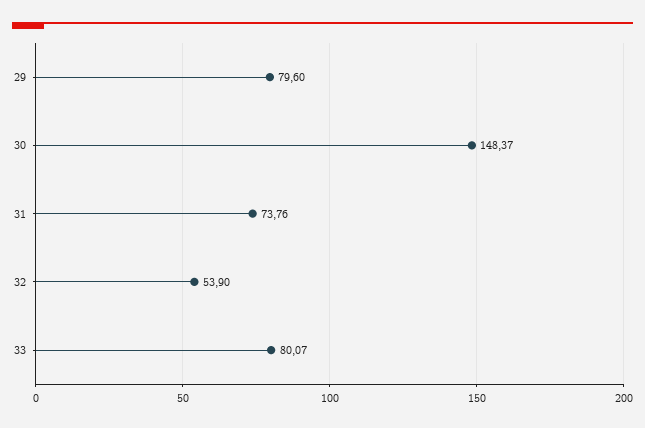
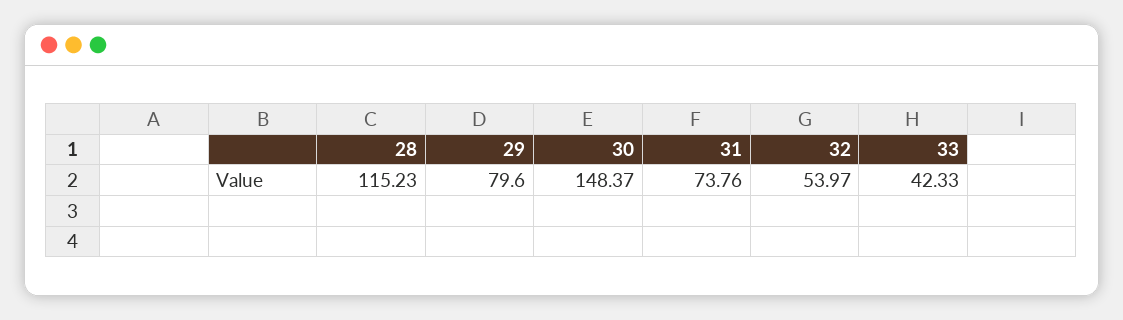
32: 53.9 -> 53.97
33: 80.07 -> 42.33
28: none -> 115.23

